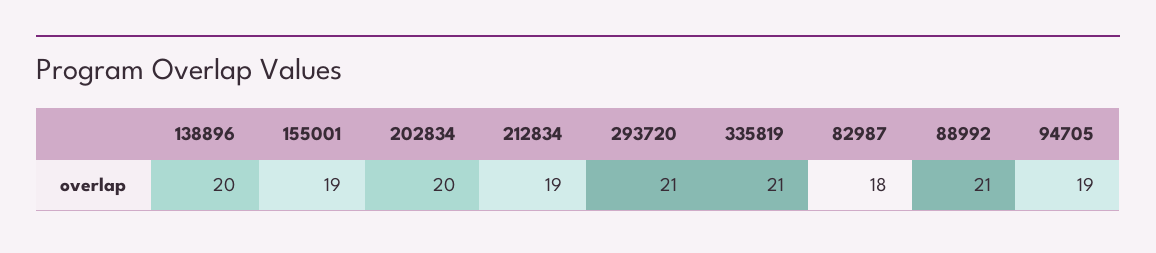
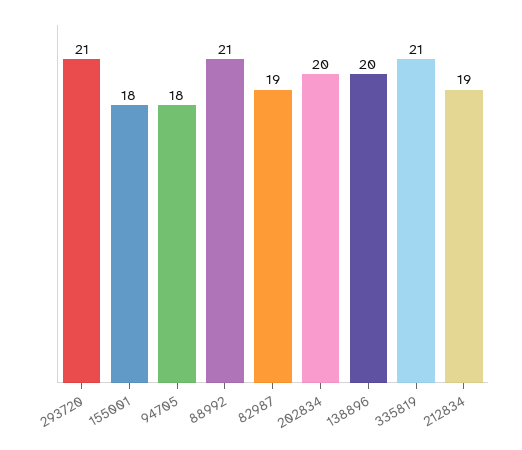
155001: 19 -> 18
82987: 18 -> 19
94705: 19 -> 18

